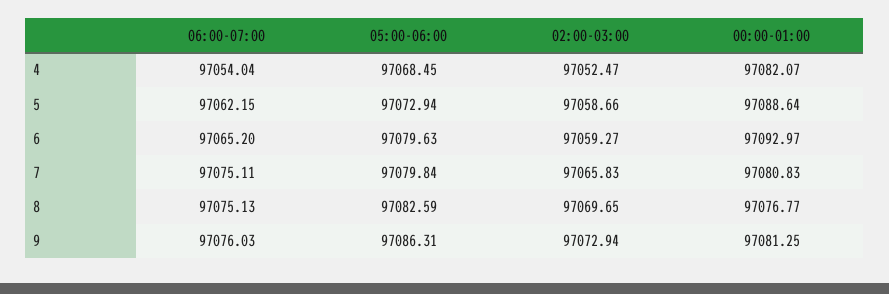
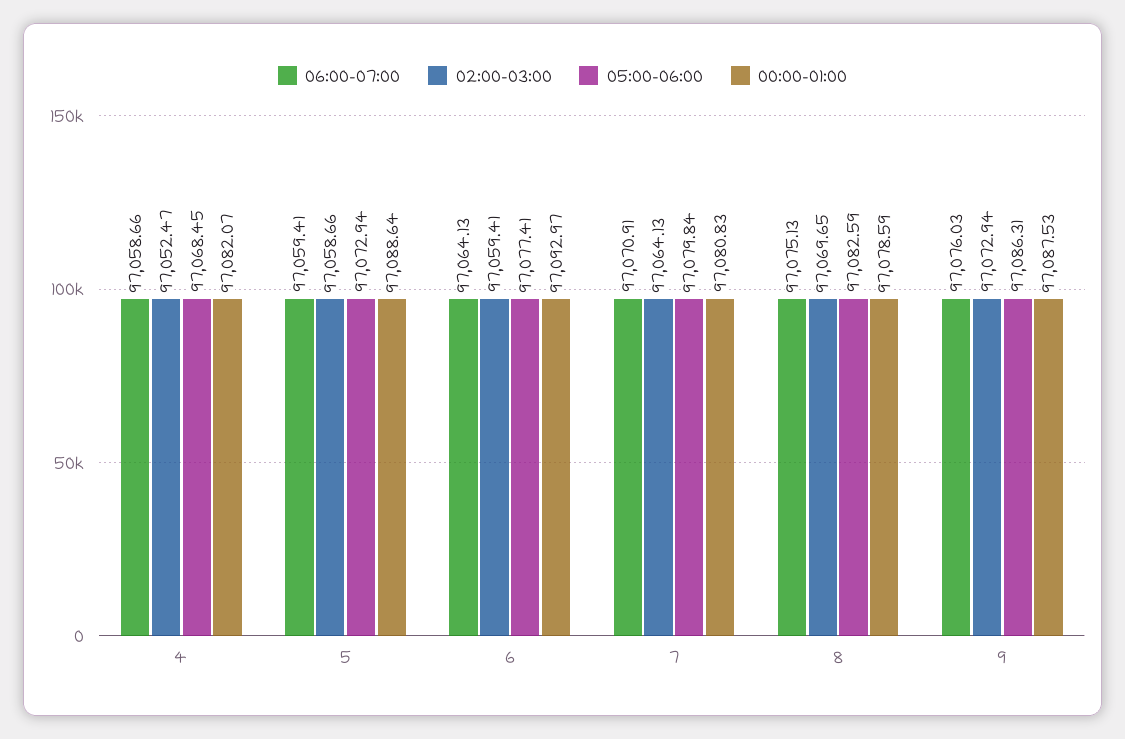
06:00-07:00, 4: 97054.04 -> 97058.66
06:00-07:00, 5: 97062.15 -> 97059.41
06:00-07:00, 6: 97065.2 -> 97064.13
05:00-06:00, 6: 97079.63 -> 97077.41
02:00-03:00, 6: 97059.27 -> 97059.41
06:00-07:00, 7: 97075.11 -> 97070.91
02:00-03:00, 7: 97065.83 -> 97064.13
00:00-01:00, 8: 97076.77 -> 97078.59
00:00-01:00, 9: 97081.25 -> 97087.53

